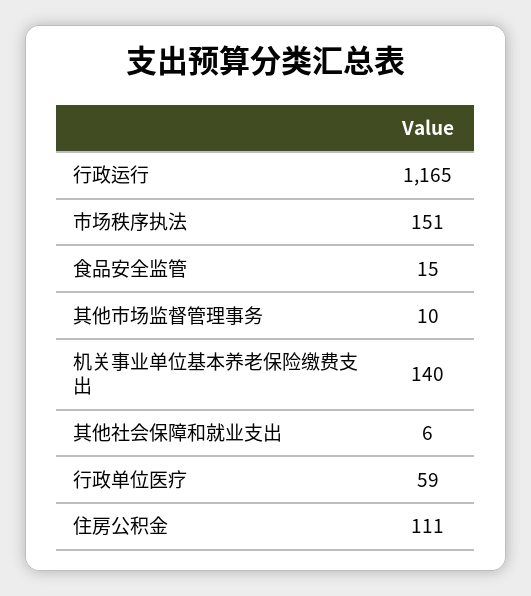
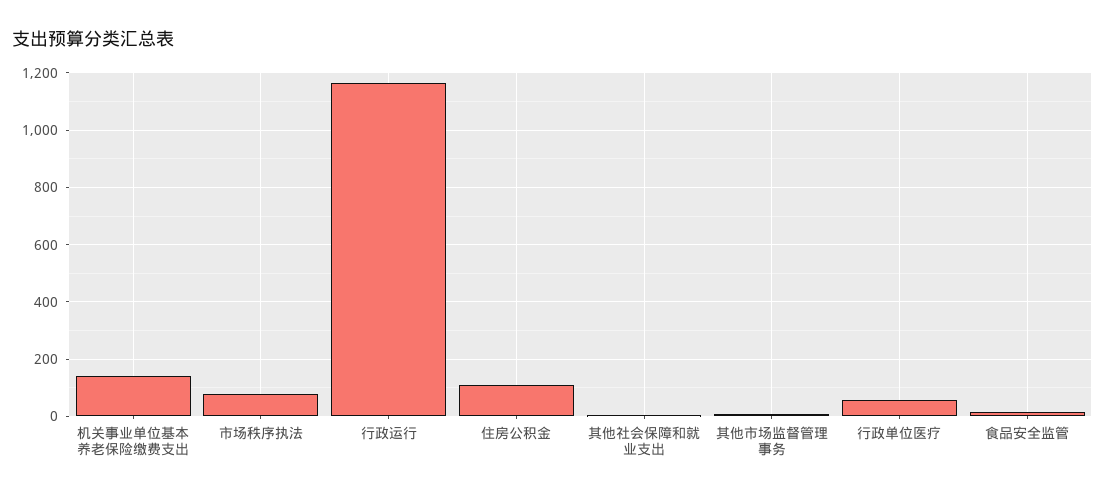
市场秩序执法: 151 -> 75

